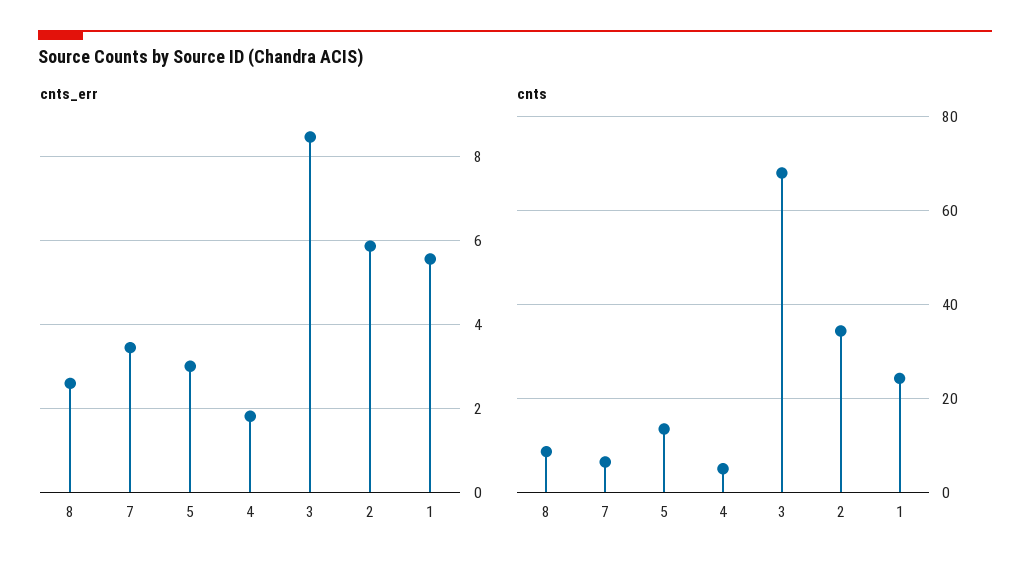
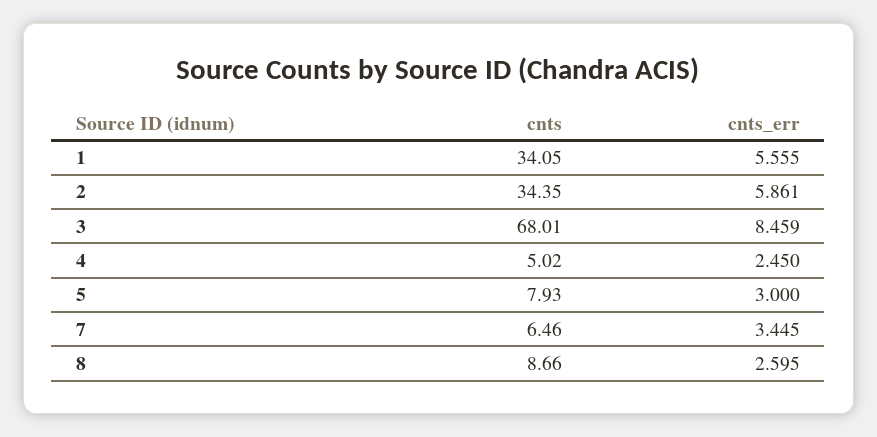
cnts_err, 4: 1.8 -> 2.45
cnts, 5: 14 -> 7.93
cnts, 1: 24 -> 34.05

